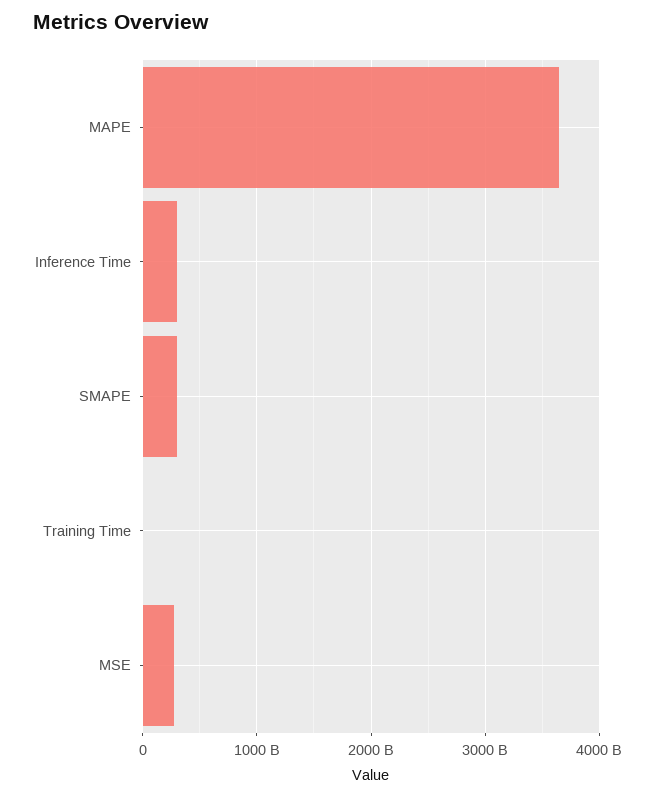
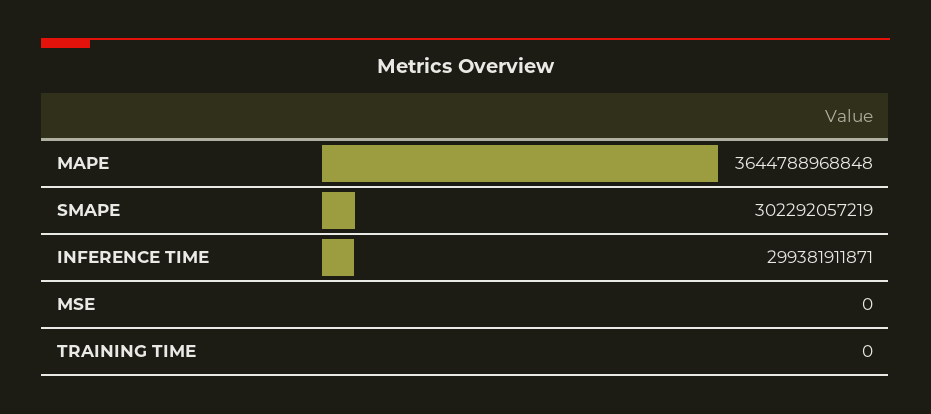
MSE: 300000000000 -> 0

